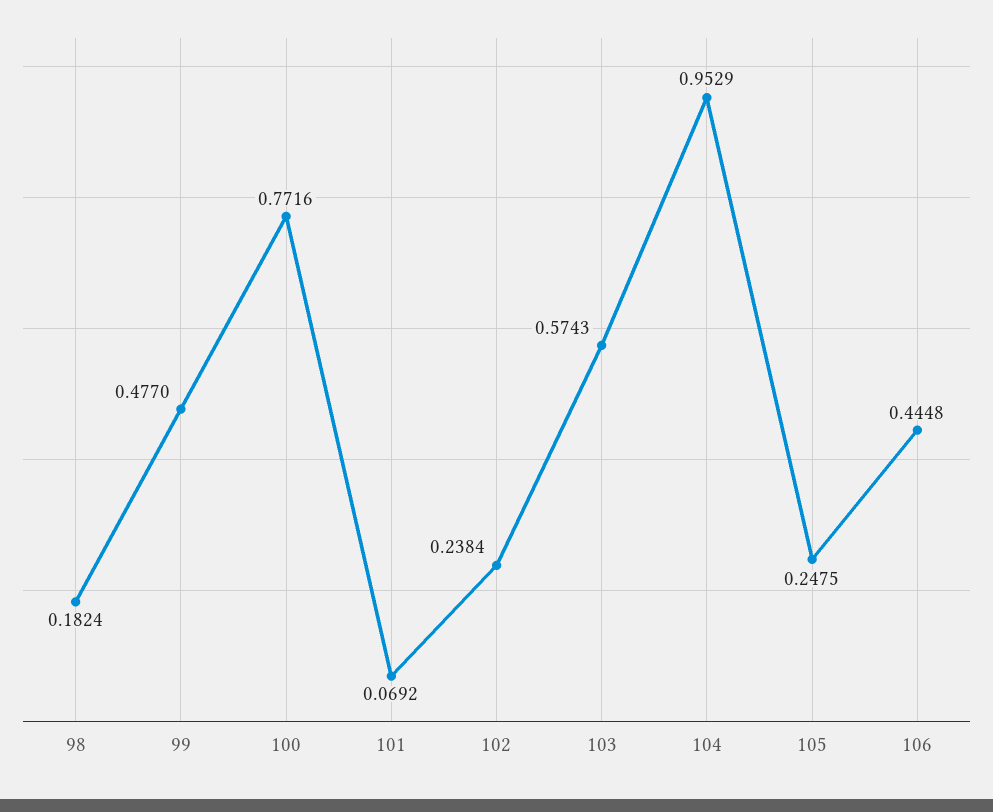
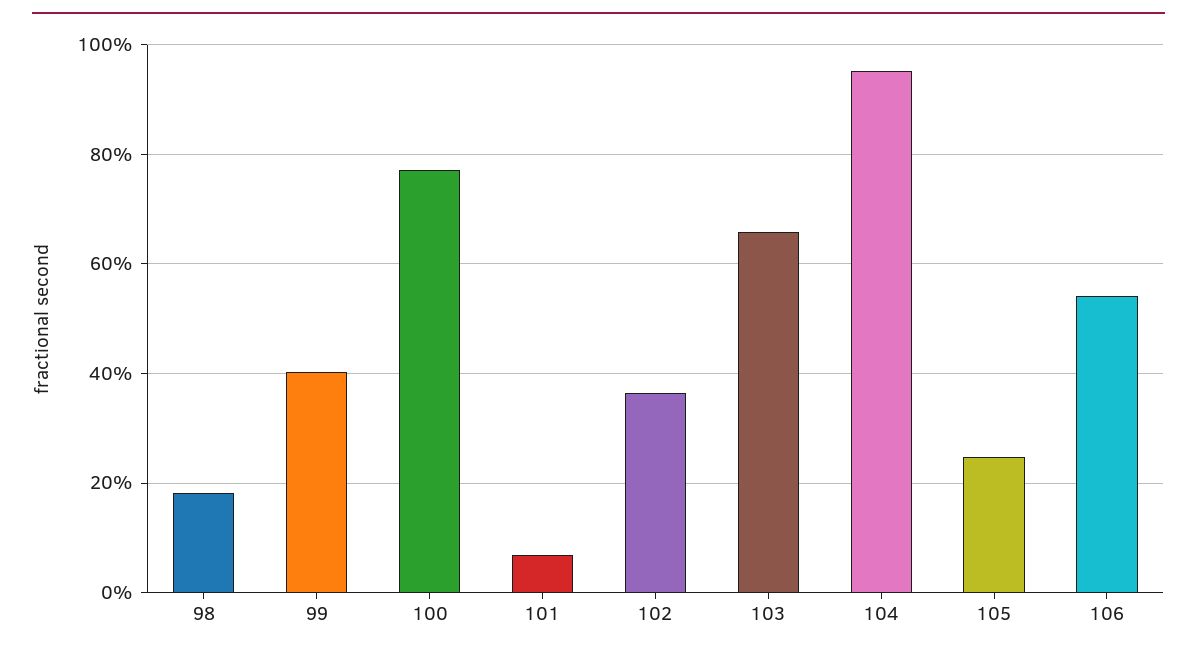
99: 0.477 -> 0.4
102: 0.2384 -> 0.36
103: 0.5743 -> 0.66
106: 0.4448 -> 0.54

